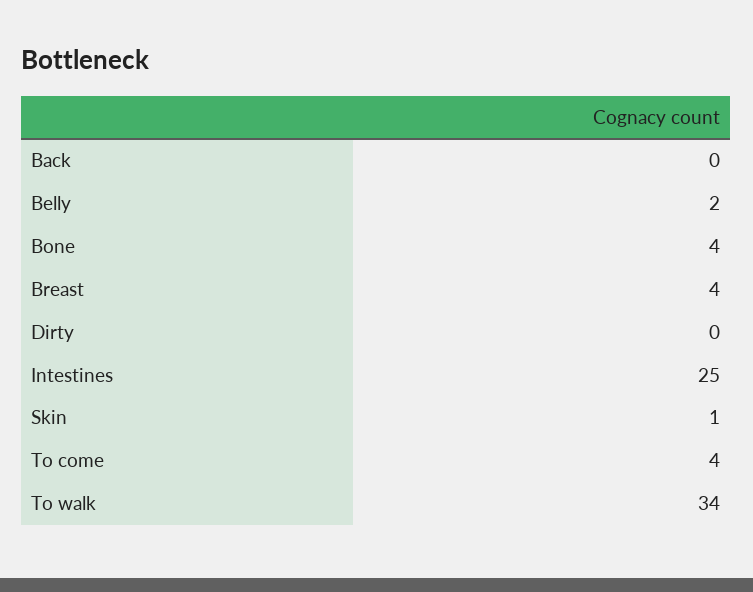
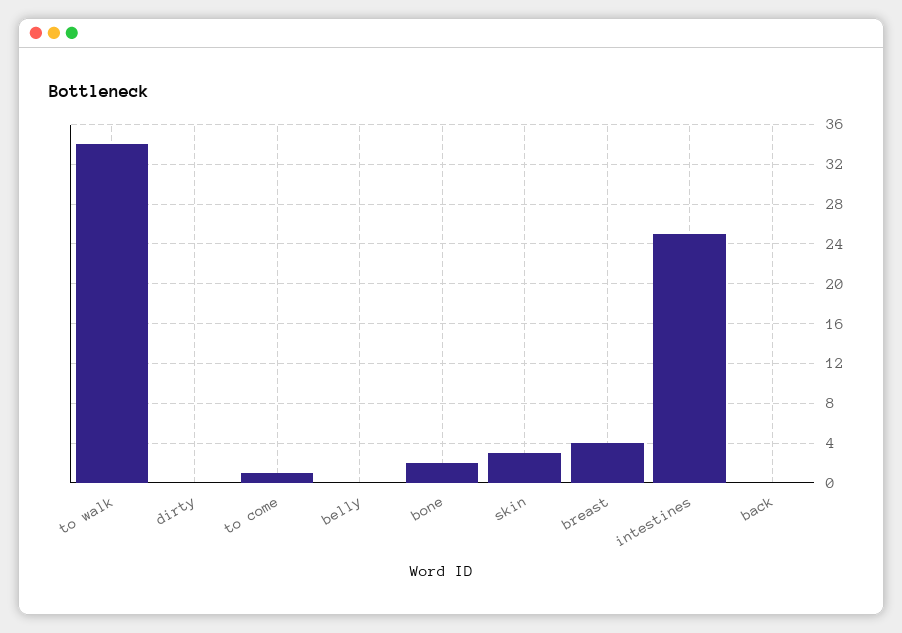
Belly: 2 -> 0
Bone: 4 -> 2
Skin: 1 -> 3
To come: 4 -> 1

